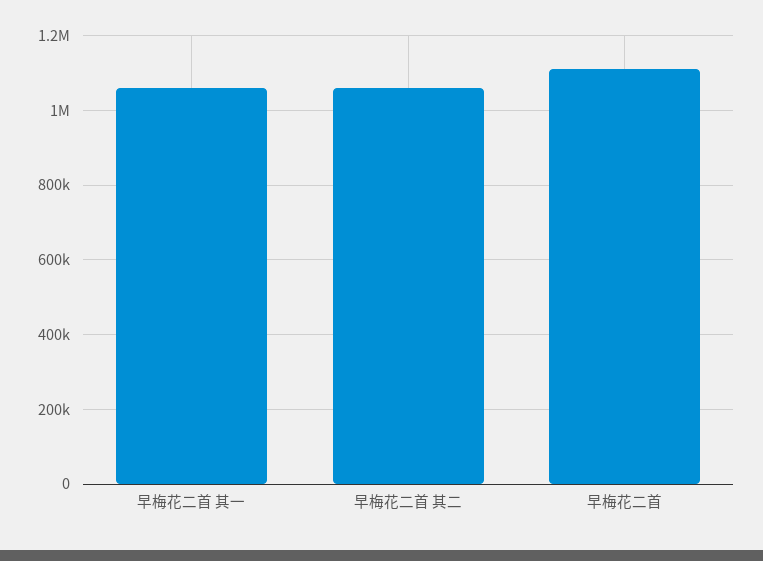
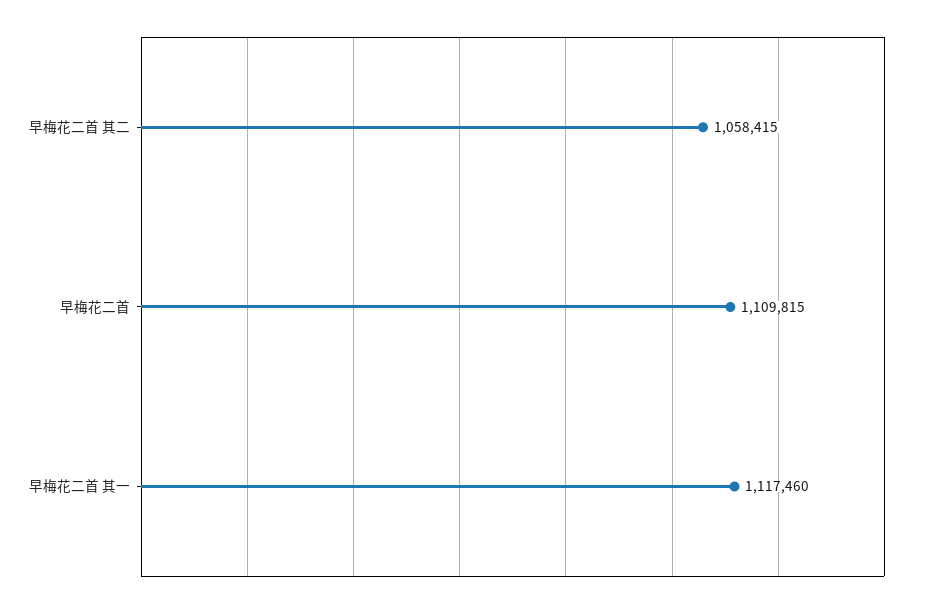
早梅花二首 其一: 1060000 -> 1117460

